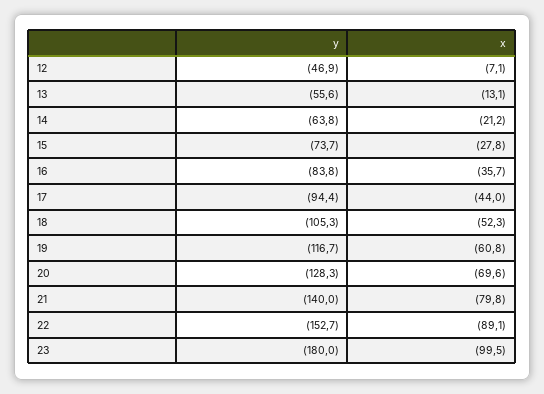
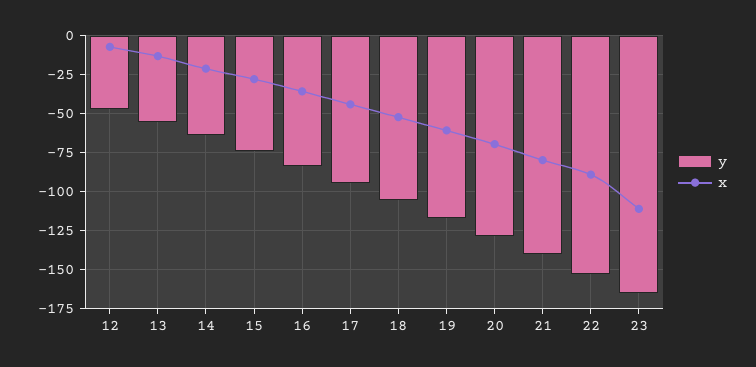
y, 23: -180 -> -165
x, 23: -99.5 -> -110

